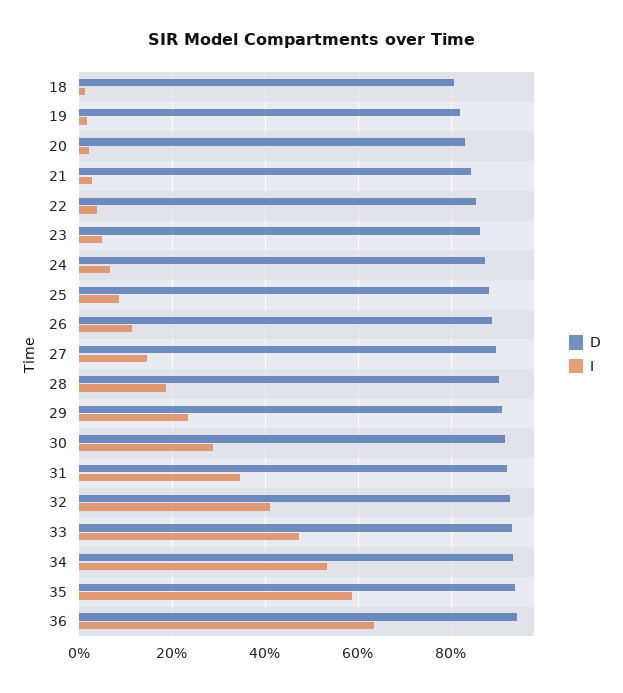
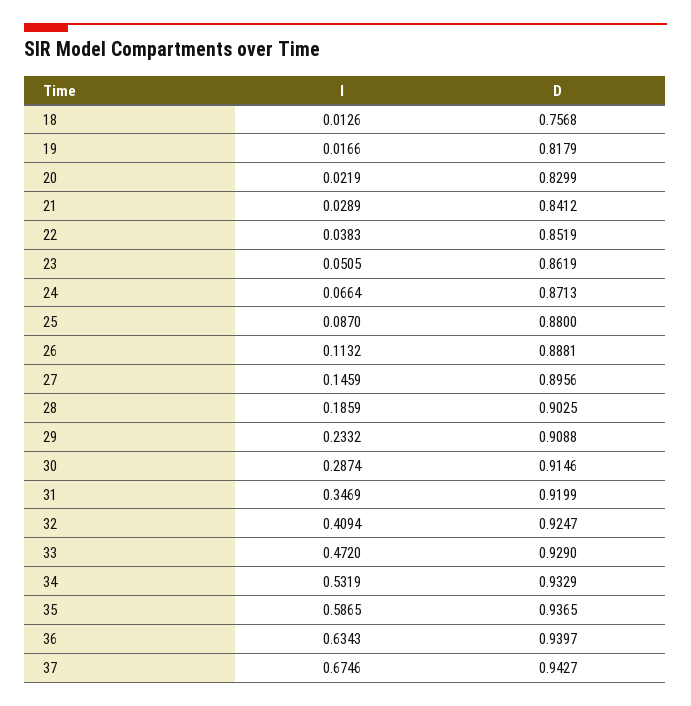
D, 18: 0.8 -> 0.7568
I, 37: none -> 0.6746
D, 37: none -> 0.9427

